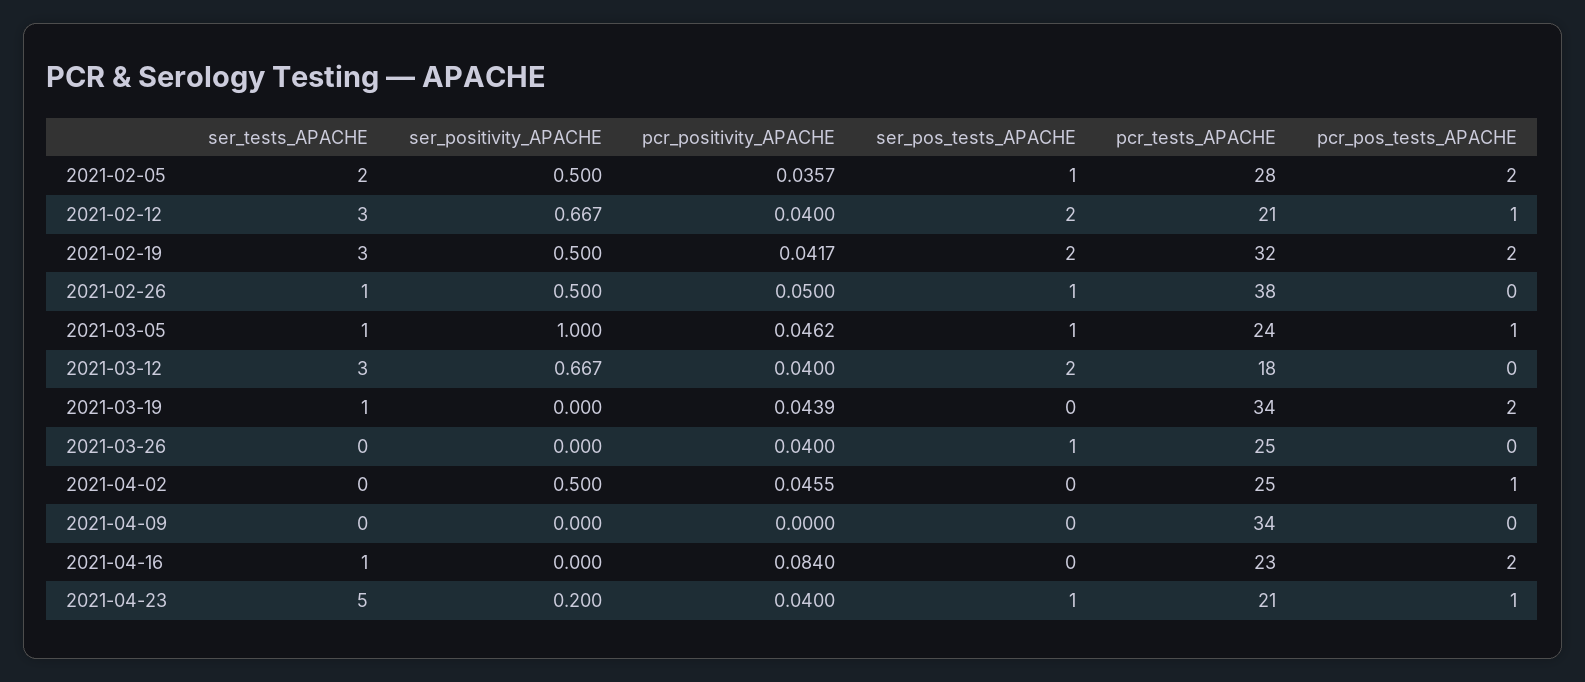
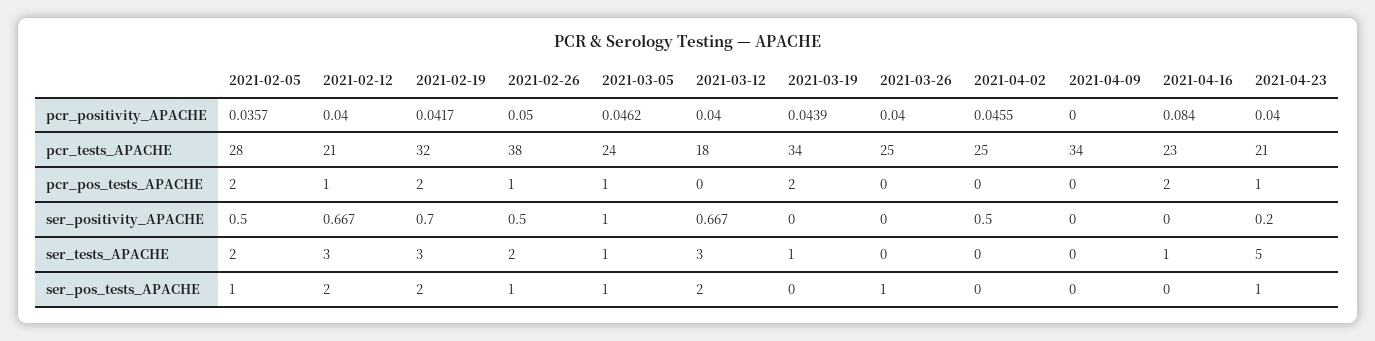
ser_positivity_APACHE, 2021-02-19: 0.5 -> 0.7
ser_tests_APACHE, 2021-02-26: 1 -> 2
pcr_pos_tests_APACHE, 2021-02-26: 0 -> 1
pcr_pos_tests_APACHE, 2021-04-02: 1 -> 0

